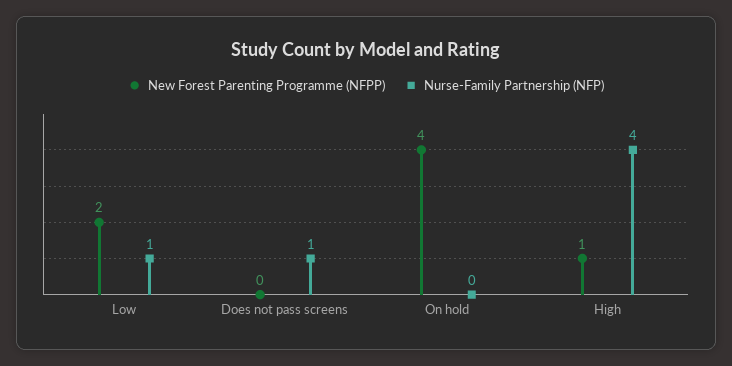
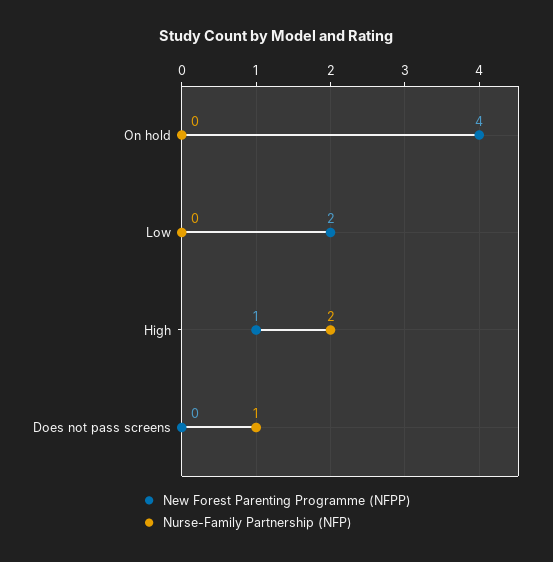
Nurse-Family Partnership (NFP), Low: 1 -> 0
Nurse-Family Partnership (NFP), High: 4 -> 2

